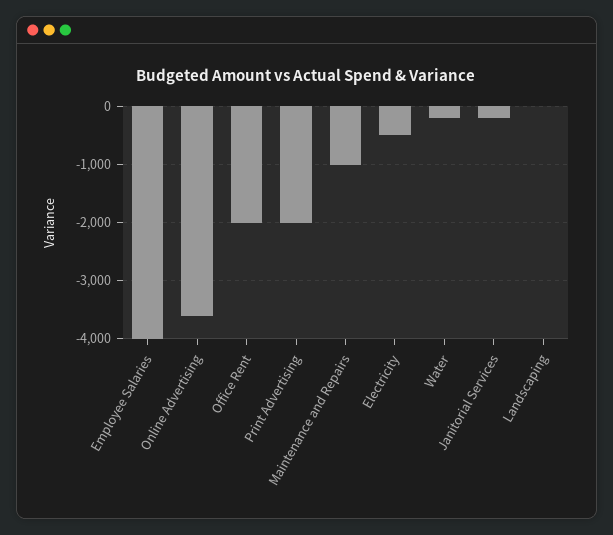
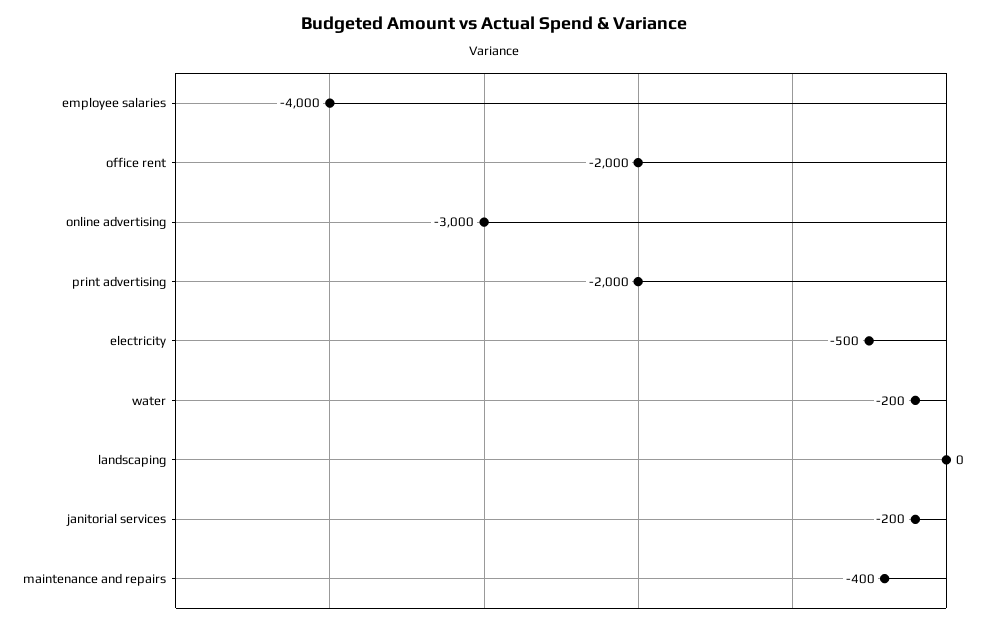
Online Advertising: -3600 -> -3000
Maintenance and Repairs: -1000 -> -400

